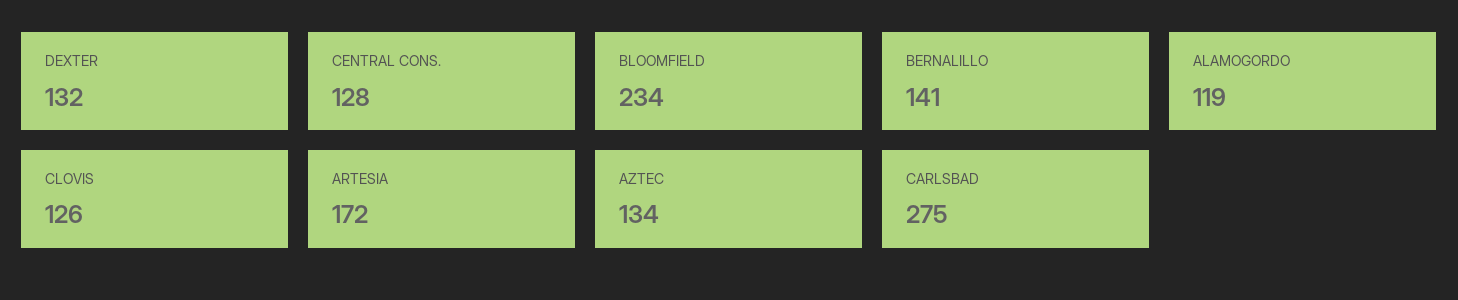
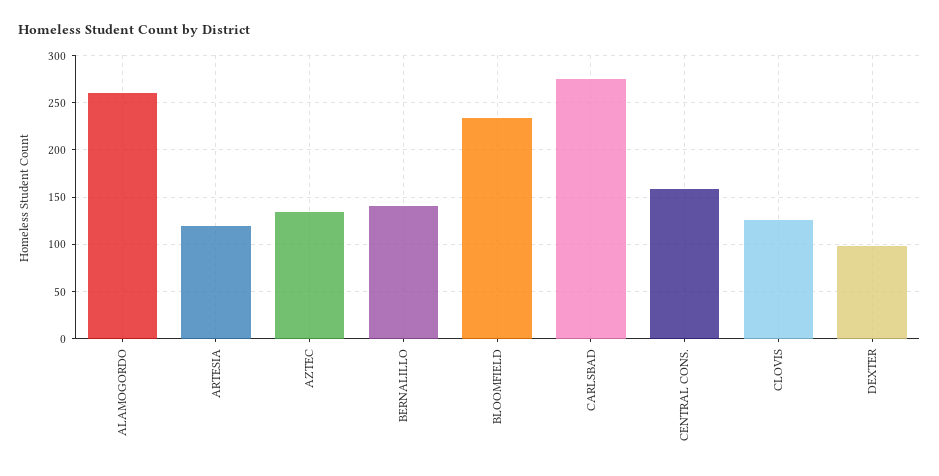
DEXTER: 132 -> 100
CENTRAL CONS.: 128 -> 160
ALAMOGORDO: 119 -> 260
ARTESIA: 172 -> 120

